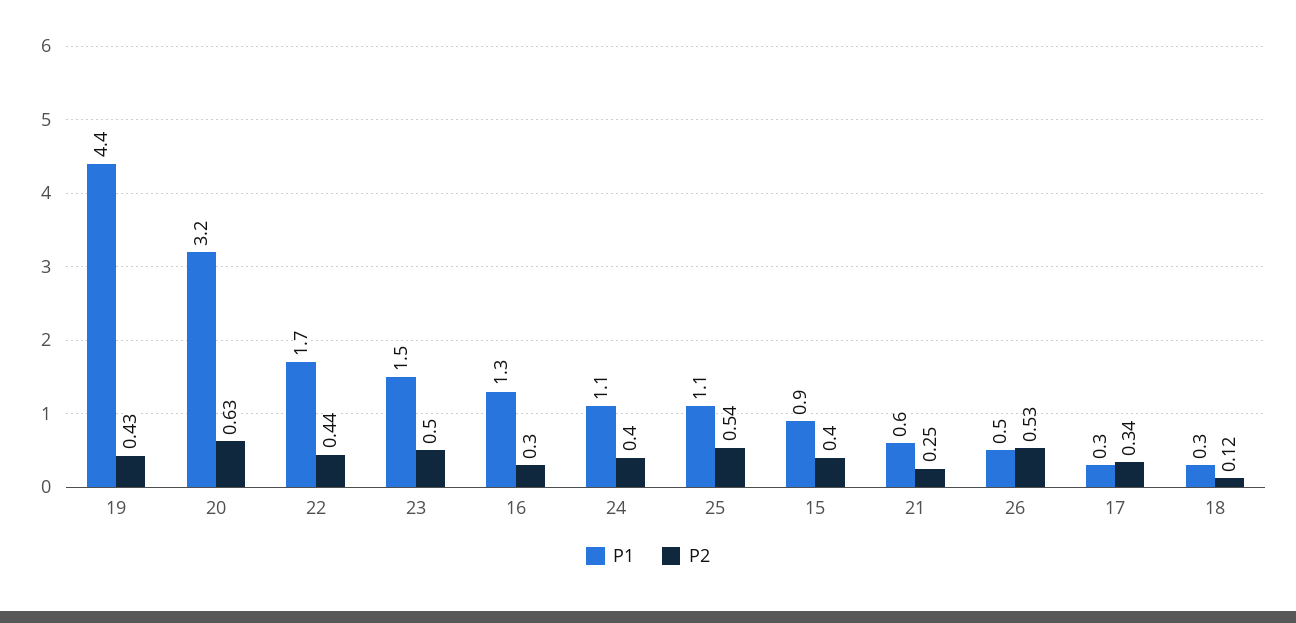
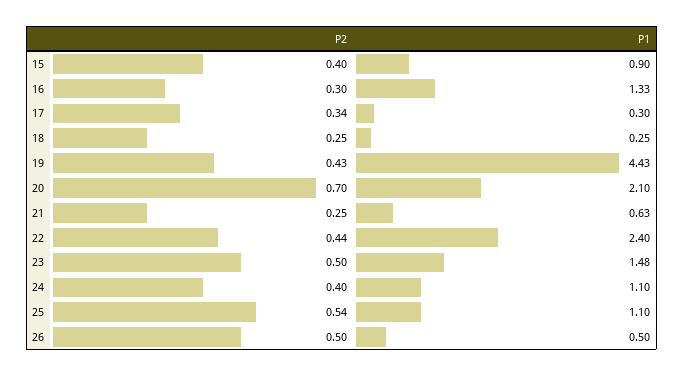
P1, 20: 3.2 -> 2.1
P2, 20: 0.63 -> 0.7
P1, 22: 1.7 -> 2.4
P2, 26: 0.53 -> 0.5
P2, 18: 0.12 -> 0.25

